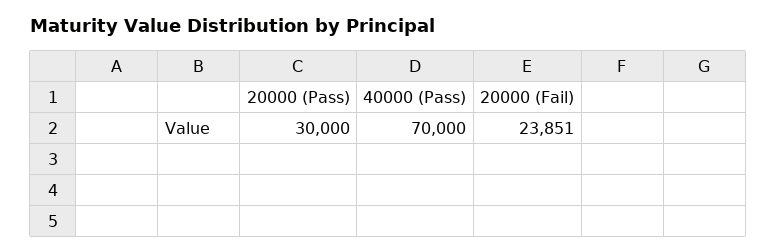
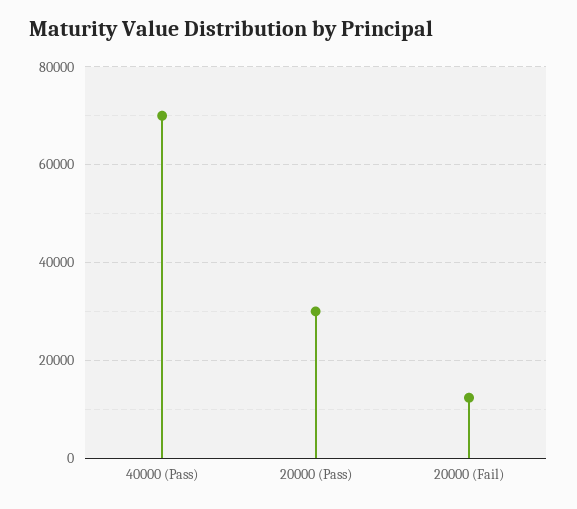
20000 (Fail): 23851 -> 12000

